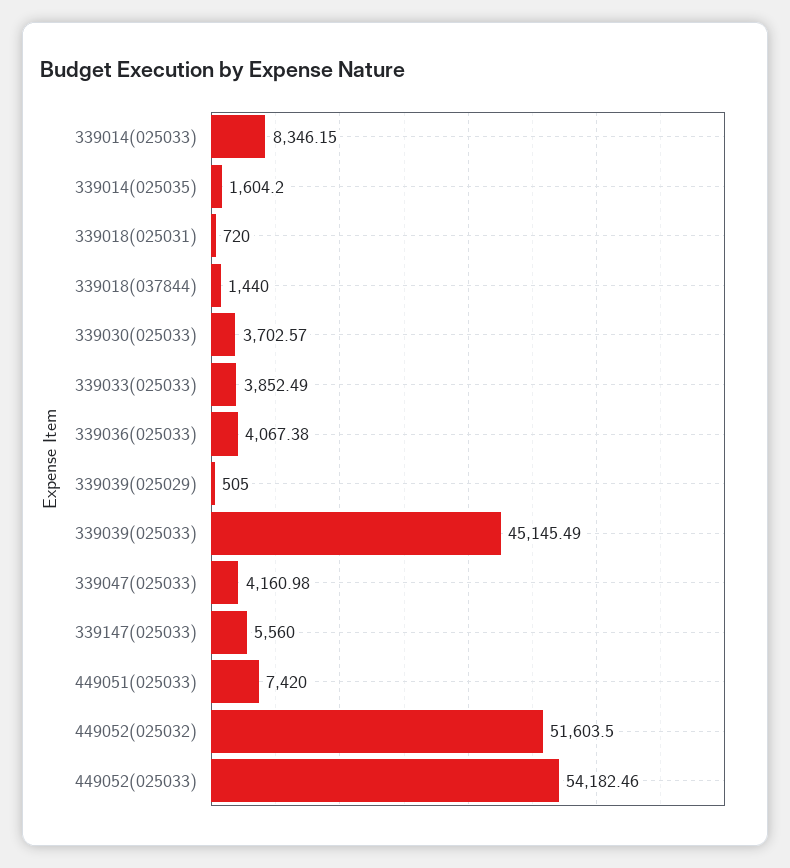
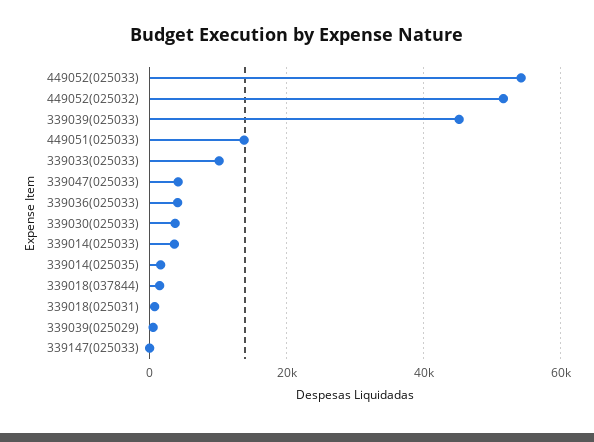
339014(025033): 8346.15 -> 4000
339033(025033): 3852.49 -> 10000
339147(025033): 5560 -> 0
449051(025033): 7420 -> 14000

